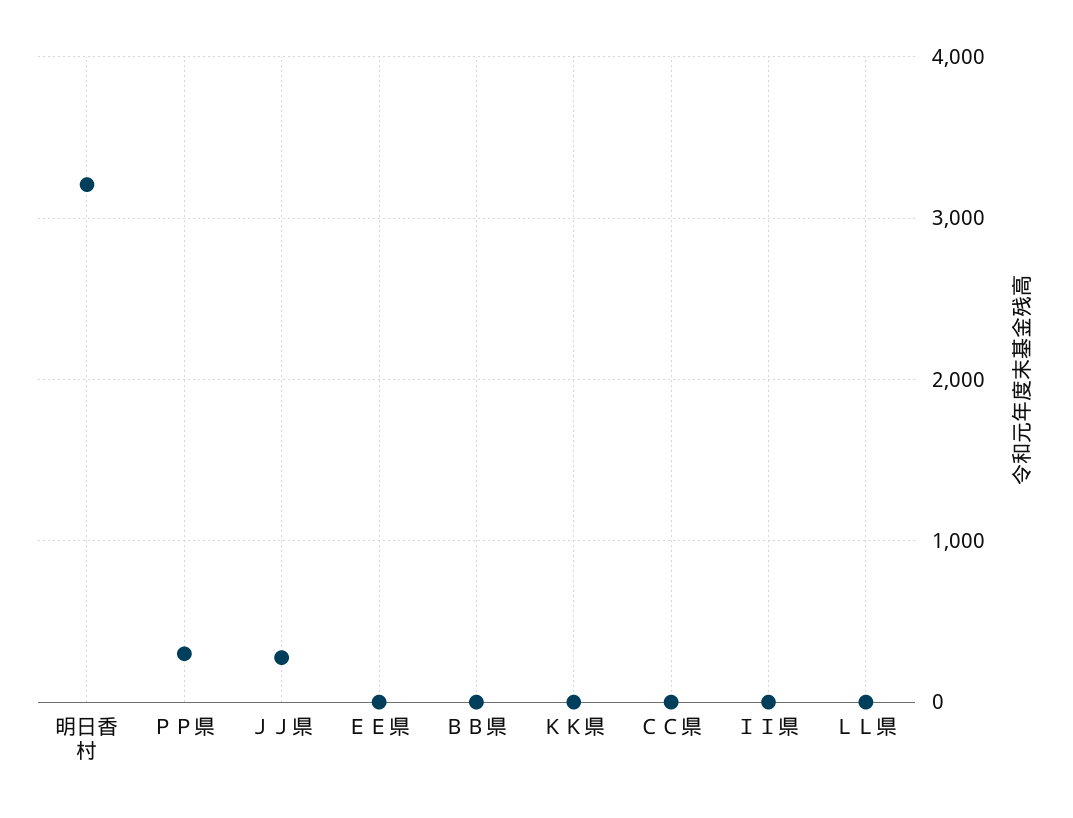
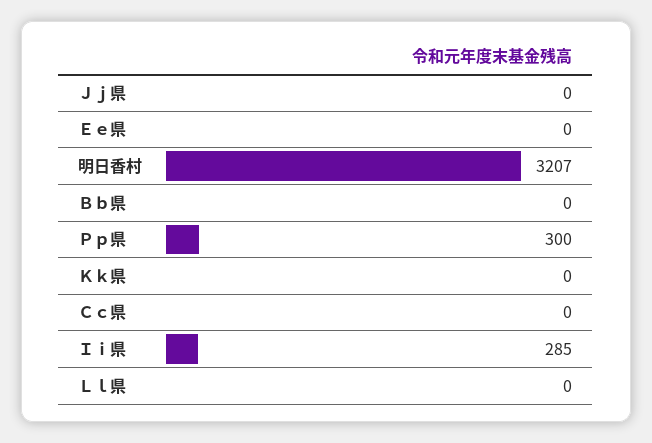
ＪＪ県: 300 -> 0
ＩＩ県: 0 -> 285

